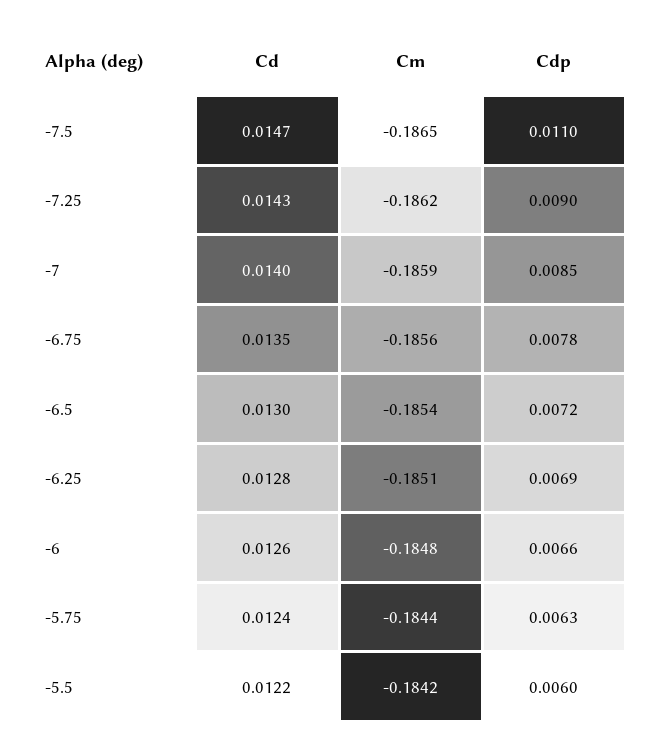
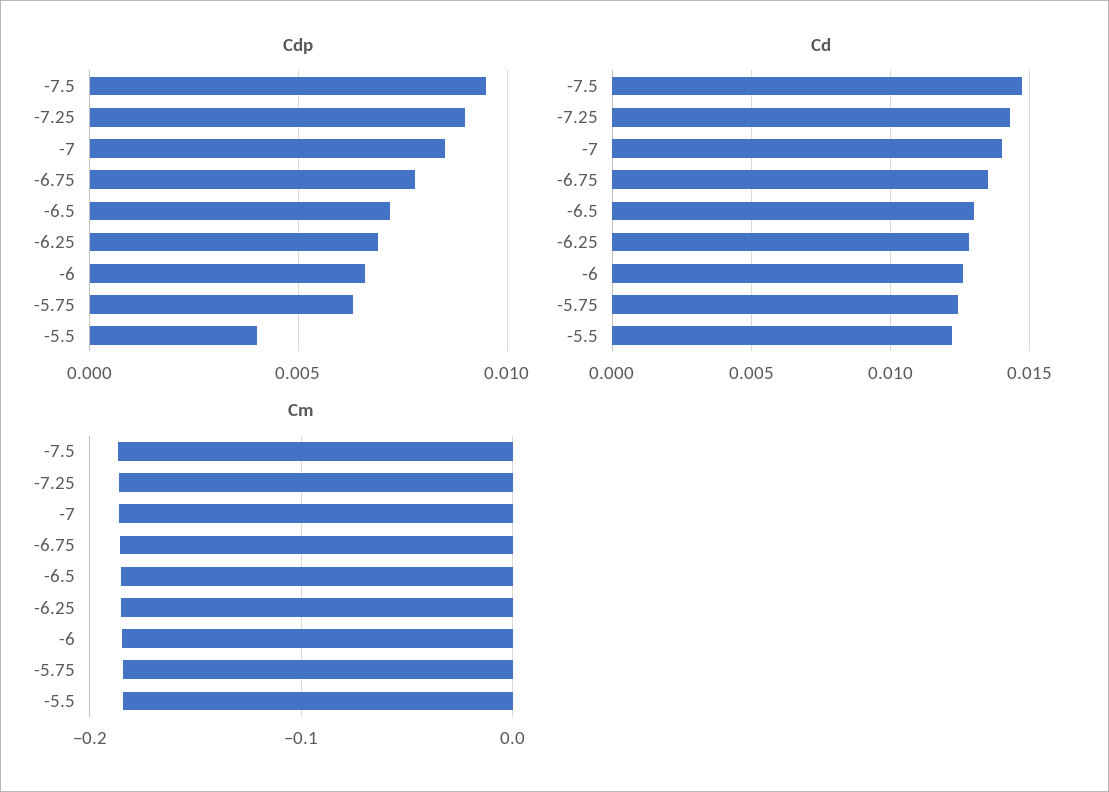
Cdp, -7.5: 0.011 -> 0.0095
Cdp, -5.5: 0.006 -> 0.004

